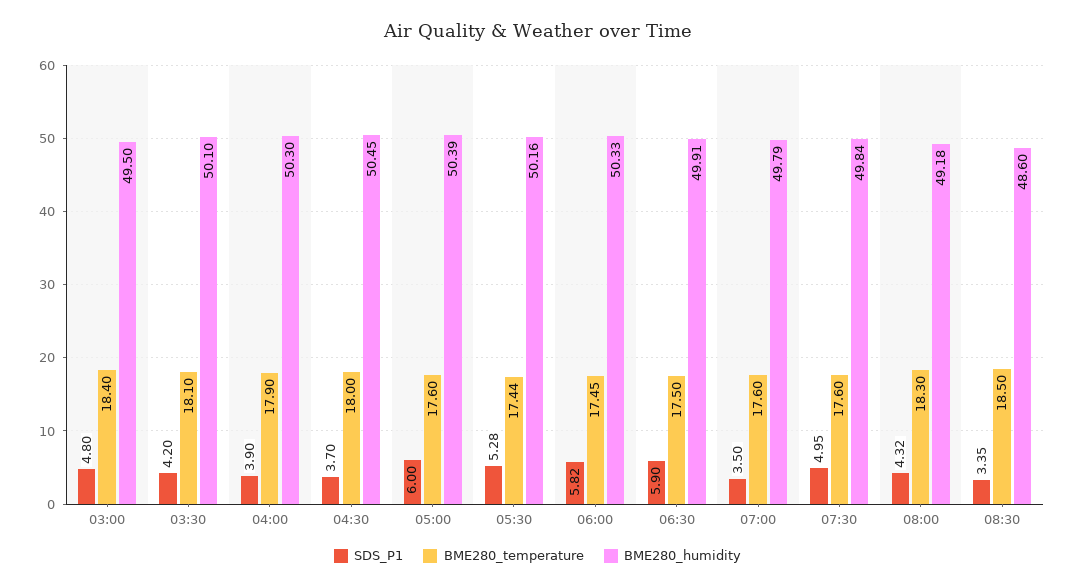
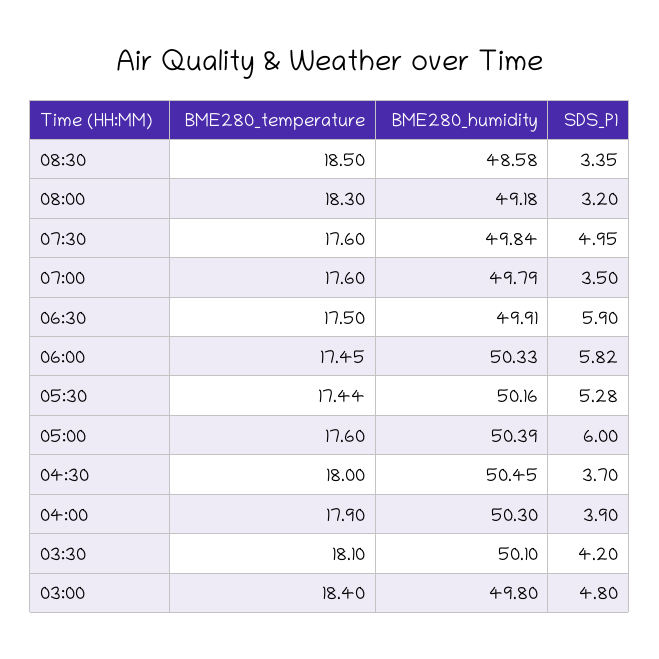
BME280_humidity, 03:00: 49.5 -> 49.8
SDS_P1, 08:00: 4.32 -> 3.2
BME280_humidity, 08:30: 48.6 -> 48.58

